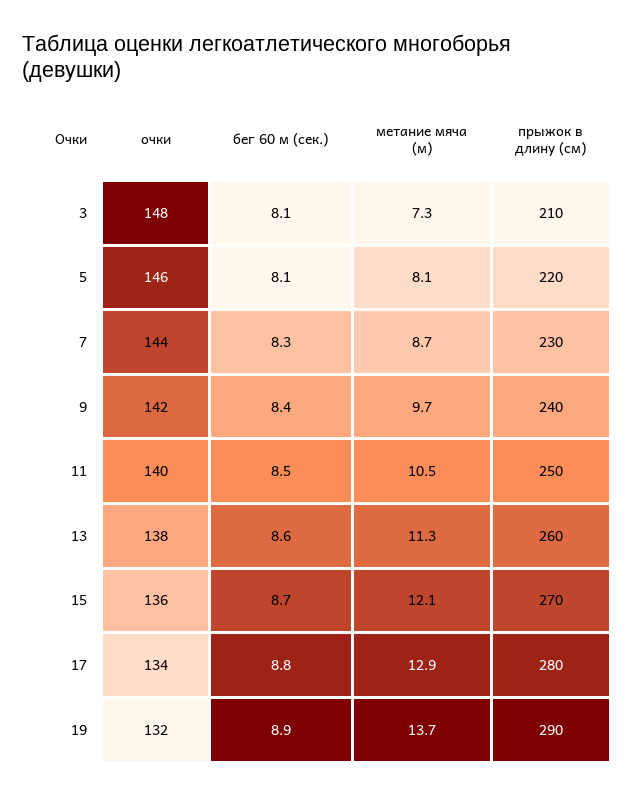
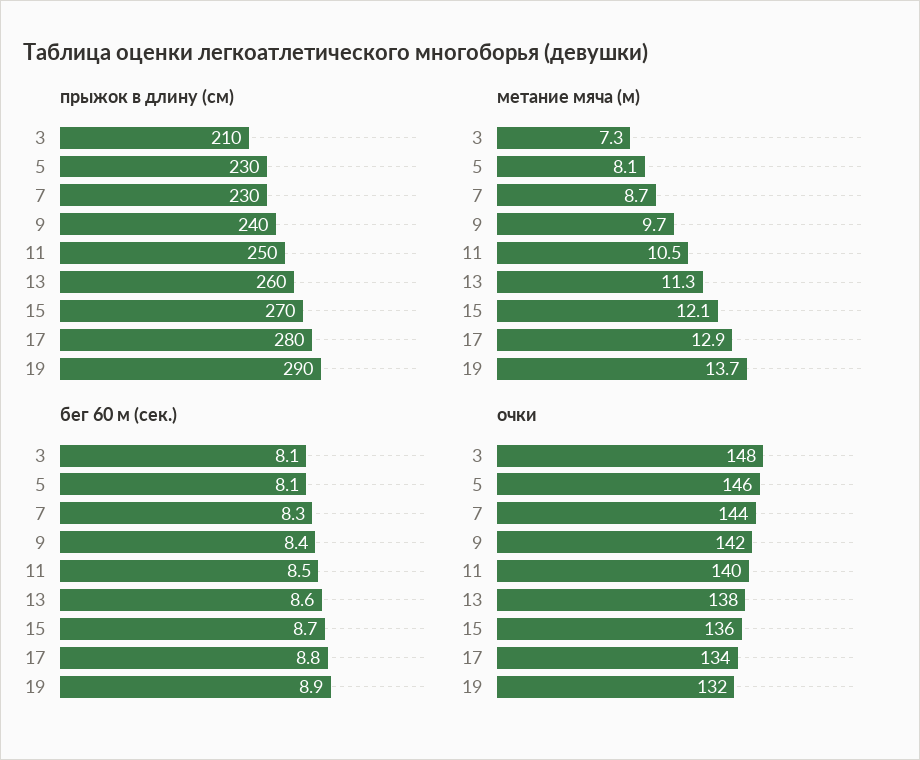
прыжок в длину (см), 5: 220 -> 230

